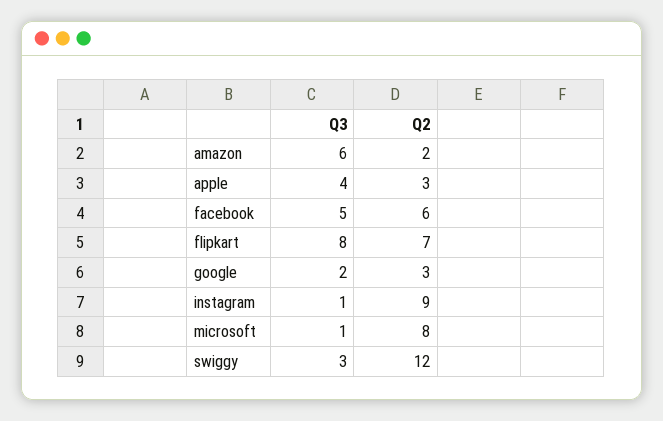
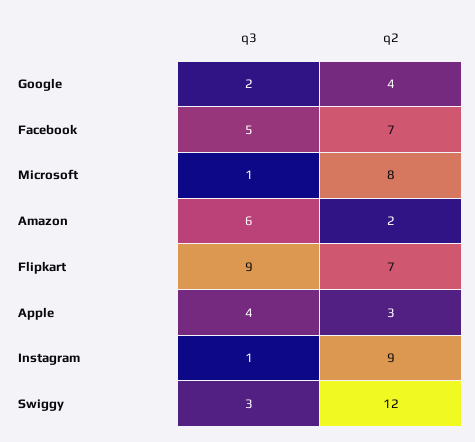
Q2, facebook: 6 -> 7
Q3, flipkart: 8 -> 9
Q2, google: 3 -> 4

